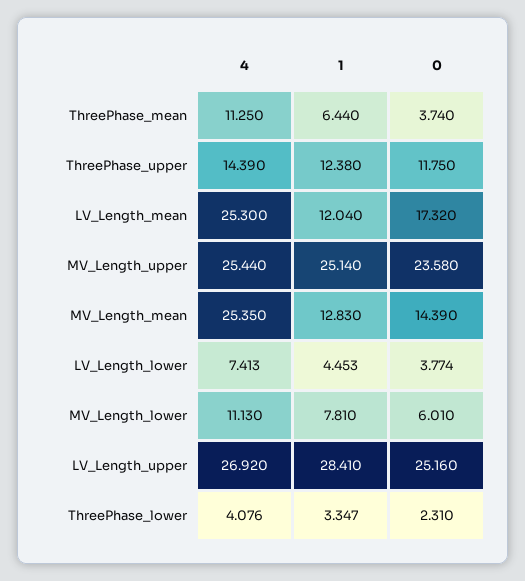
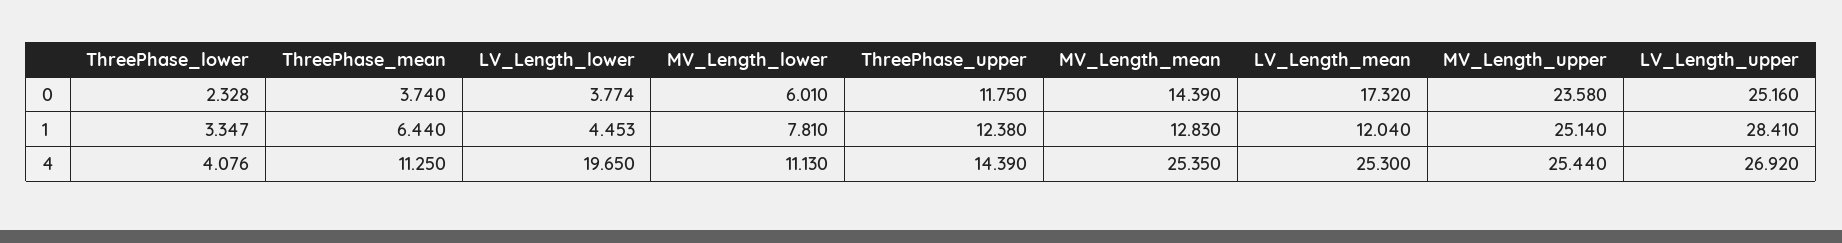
4, LV_Length_lower: 7.413 -> 19.65
0, ThreePhase_lower: 2.31 -> 2.328

